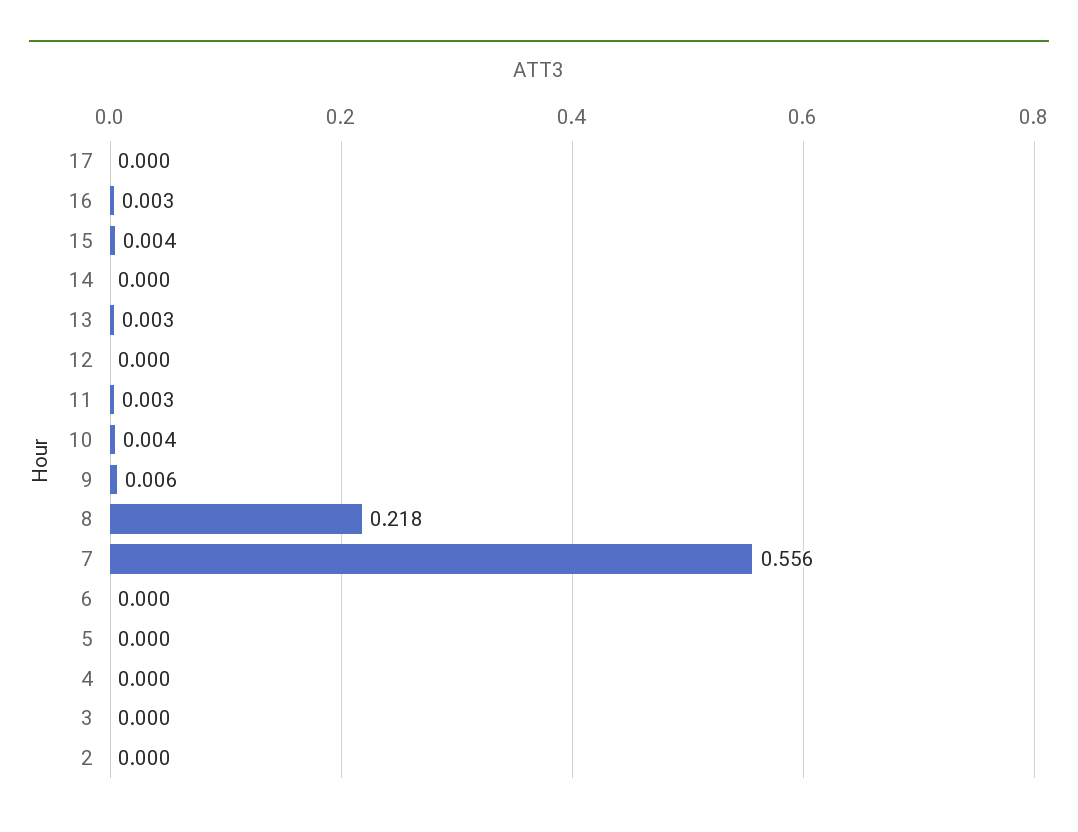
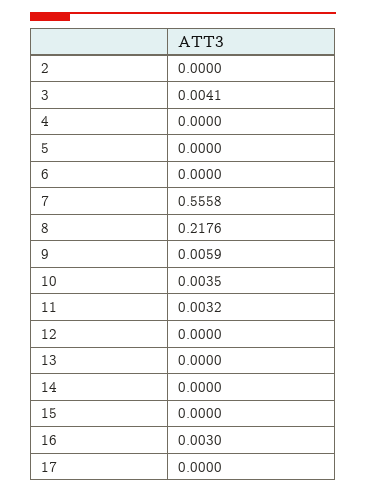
15: 0.004 -> 0
13: 0.003 -> 0
3: 0 -> 0.0041

